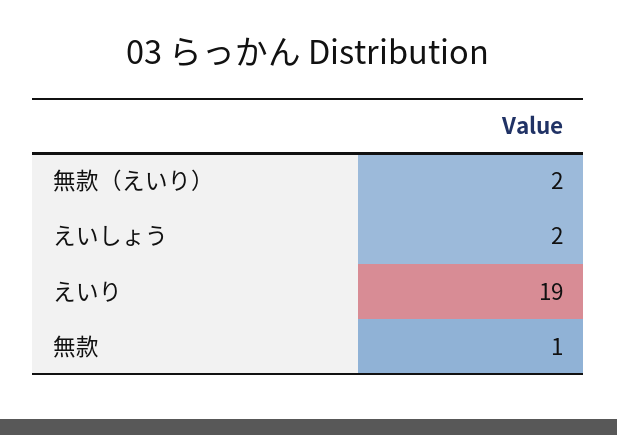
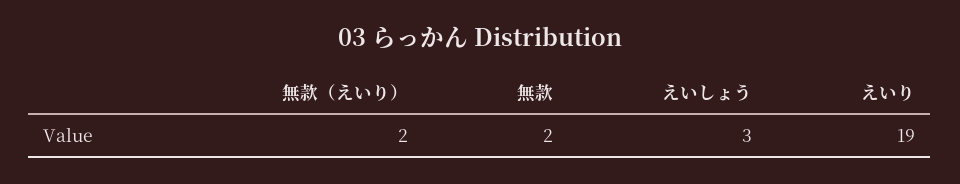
えいしょう: 2 -> 3
無款: 1 -> 2

